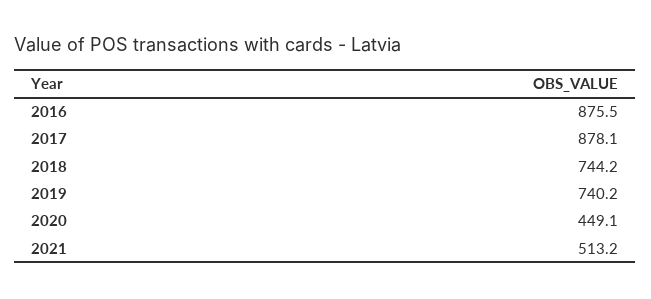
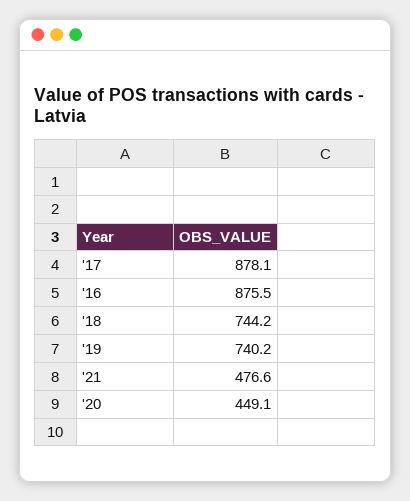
2021: 513.2 -> 476.6

